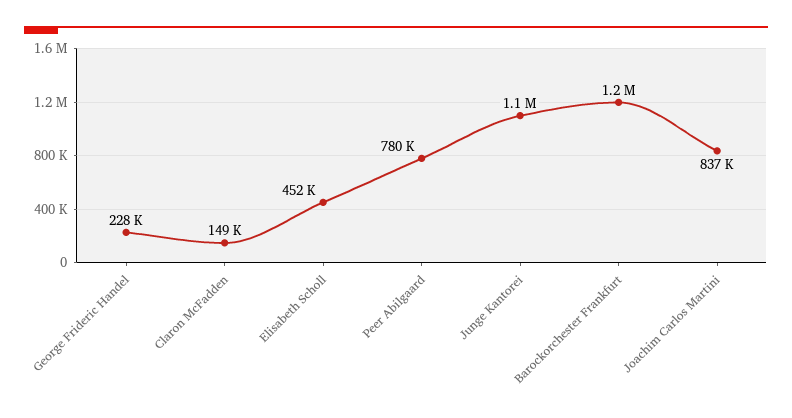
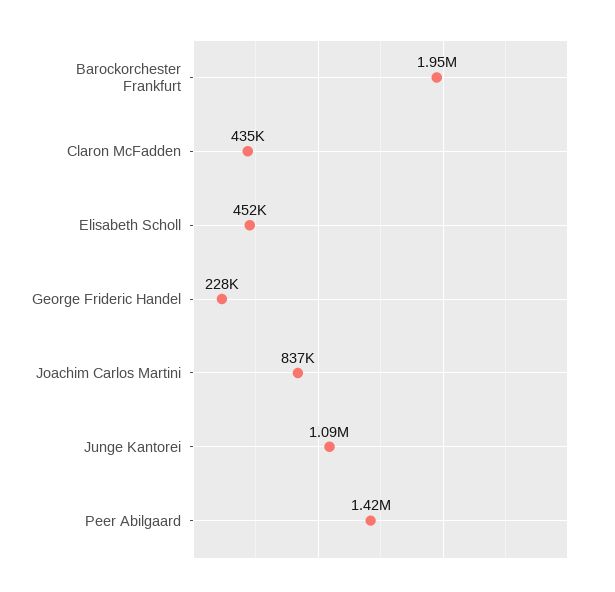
Claron McFadden: 149000 -> 435000
Peer Abilgaard: 780000 -> 1420000
Barockorchester Frankfurt: 1200000 -> 1950000

